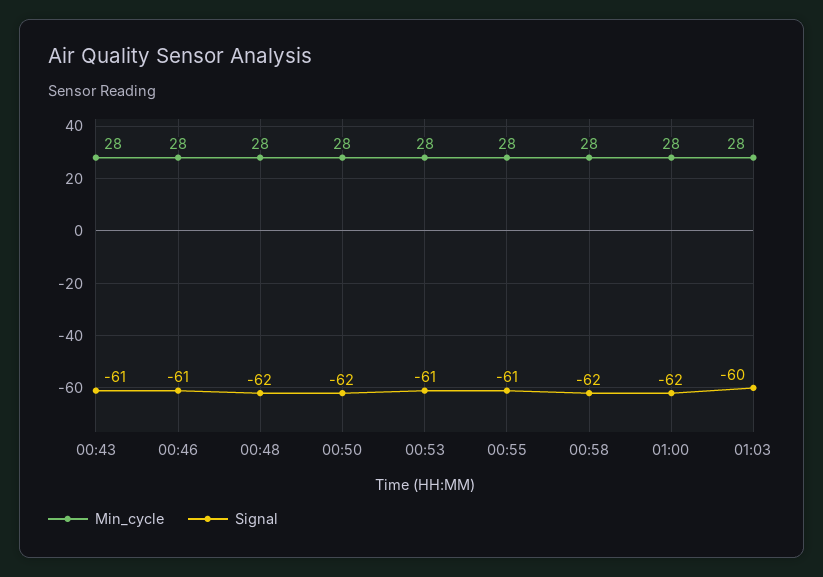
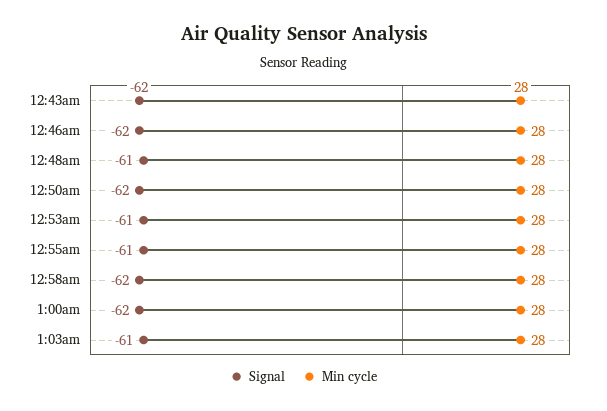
Signal, 00:43: -61 -> -62
Signal, 00:46: -61 -> -62
Signal, 00:48: -62 -> -61
Signal, 01:03: -60 -> -61

